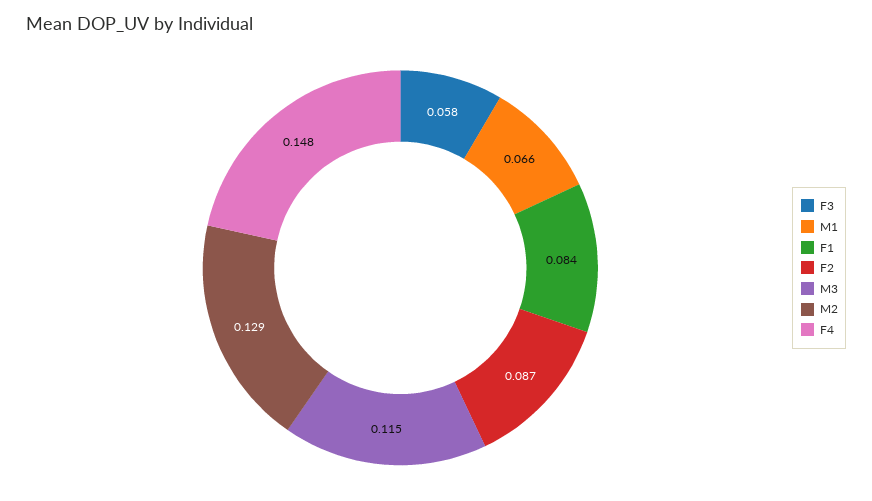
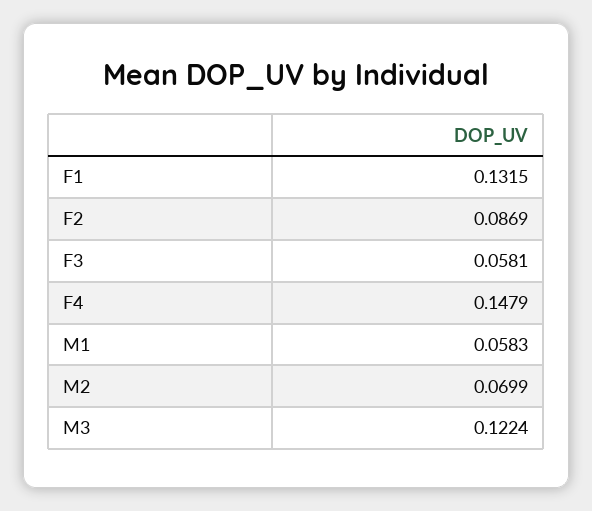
M1: 0.066 -> 0.0583
F1: 0.084 -> 0.1315
M3: 0.115 -> 0.1224
M2: 0.129 -> 0.0699

